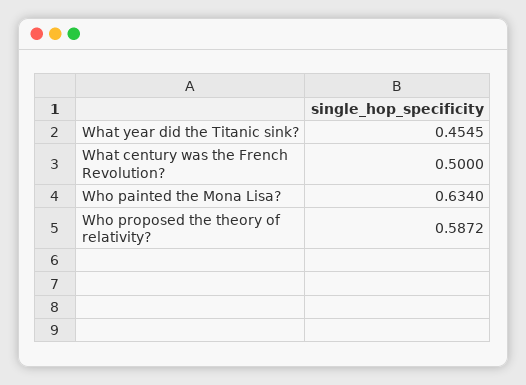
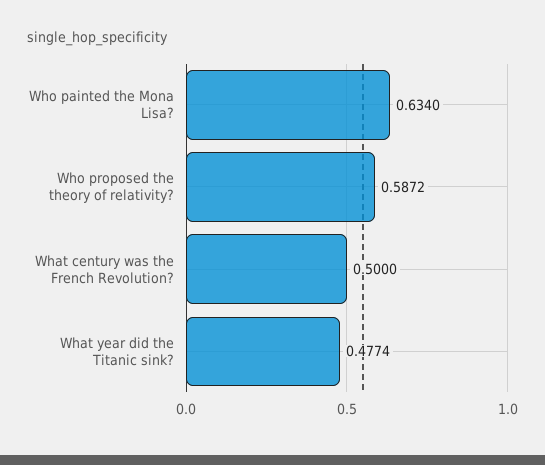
What year did the Titanic sink?: 0.4545 -> 0.4774

